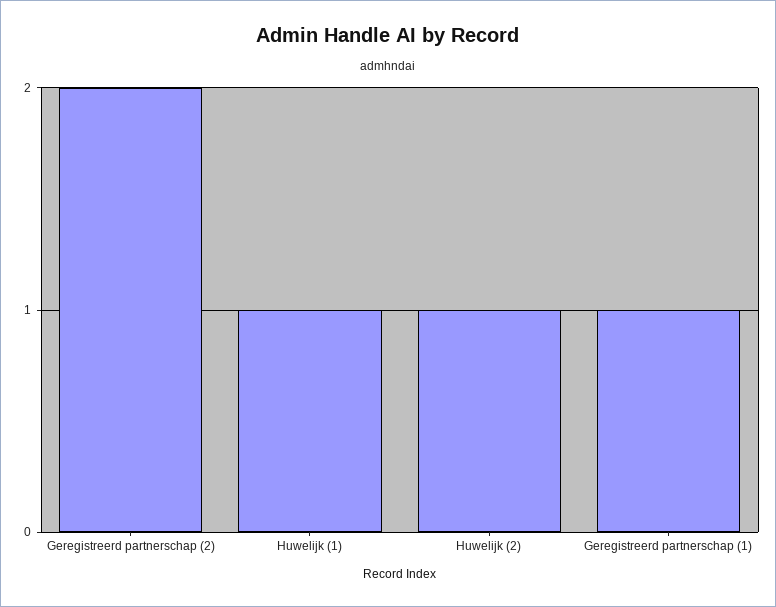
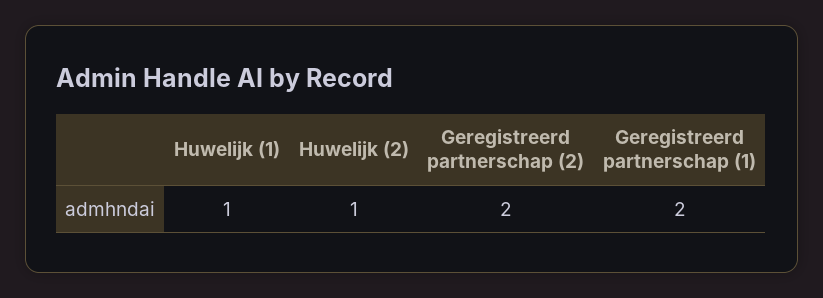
Geregistreerd partnerschap (1): 1 -> 2

